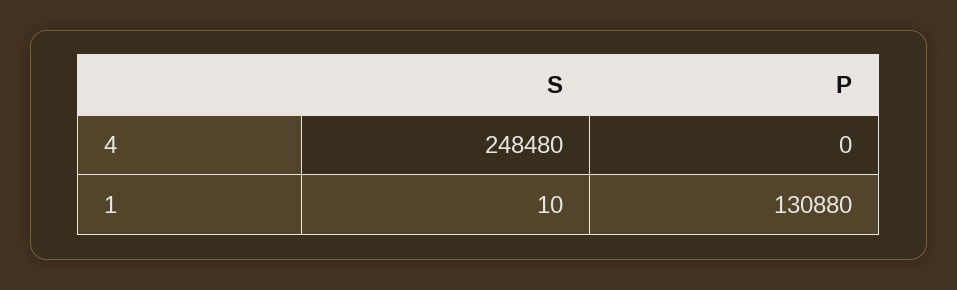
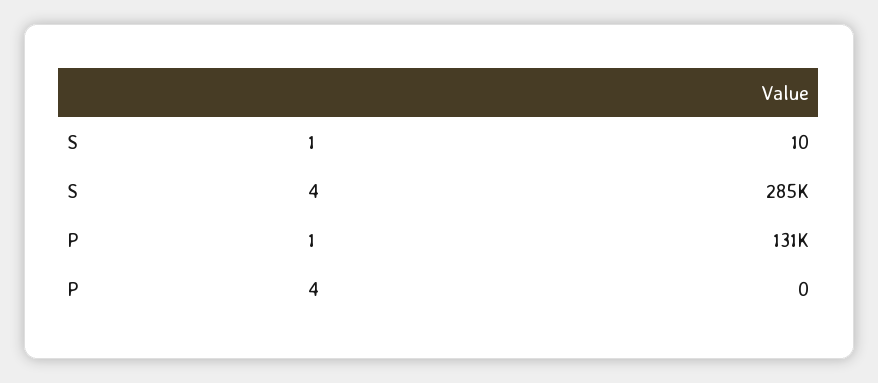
S, 4: 248480 -> 285000

